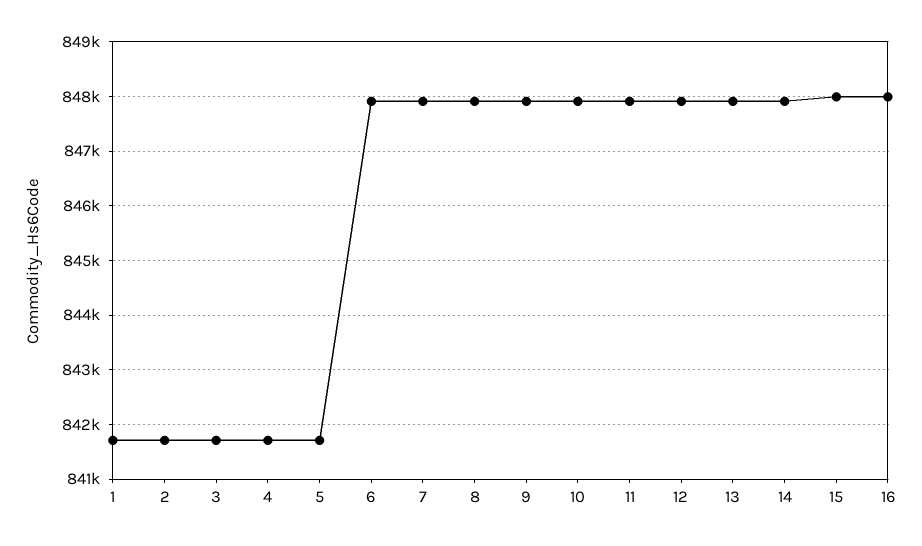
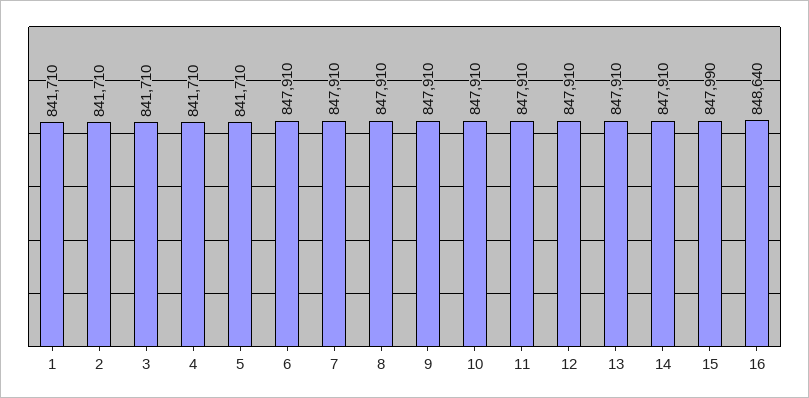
16: 848000 -> 848640

